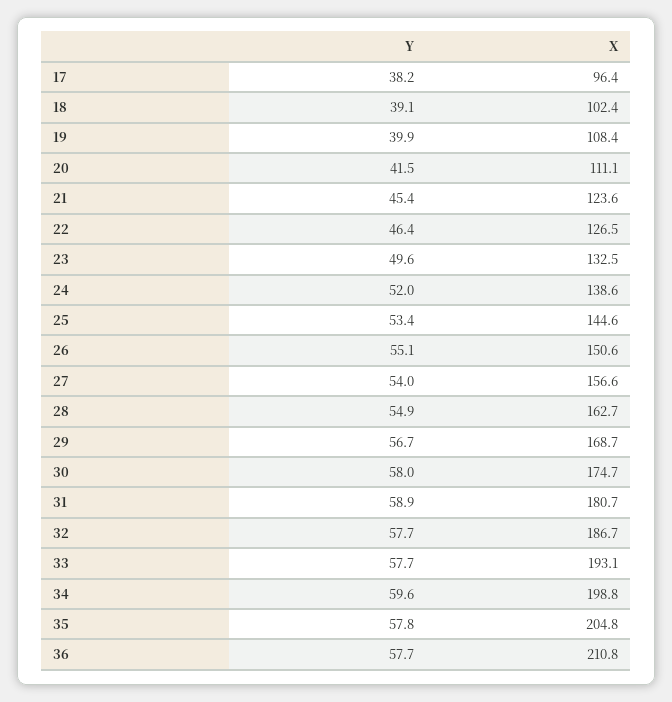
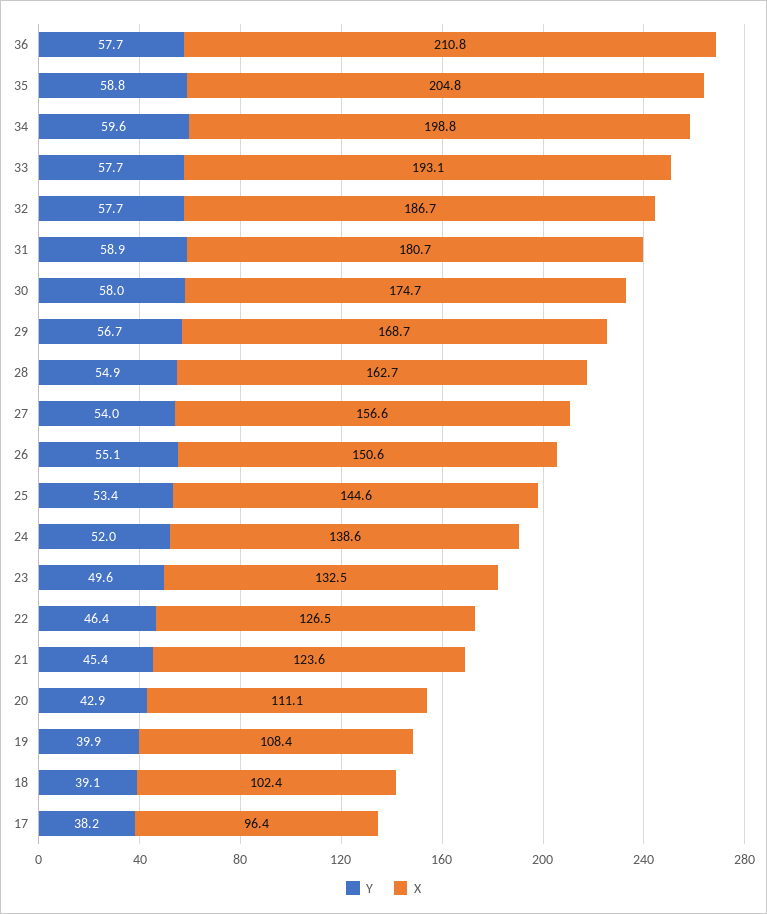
Y, 20: 41.5 -> 42.9
Y, 35: 57.8 -> 58.8

